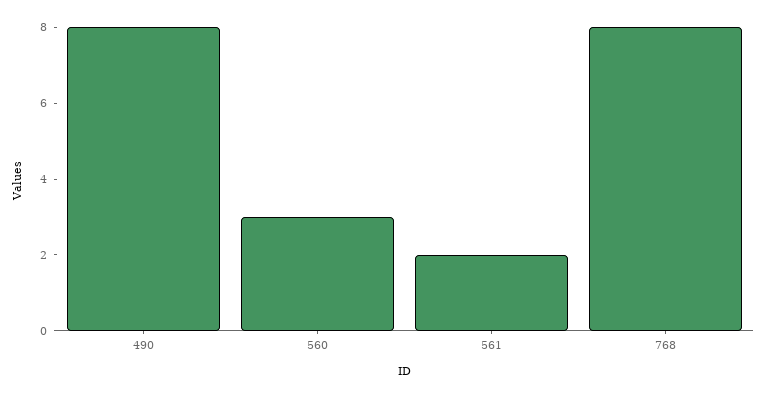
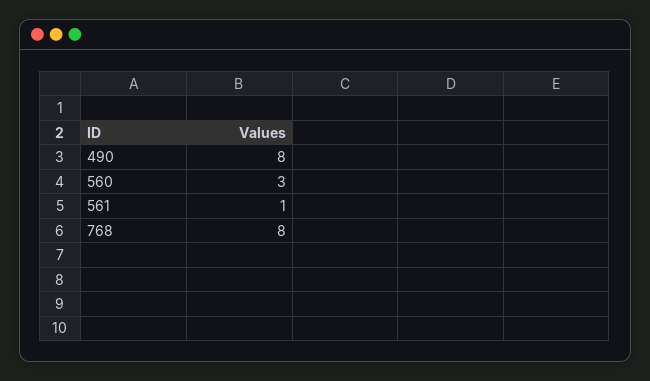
561: 2 -> 1

